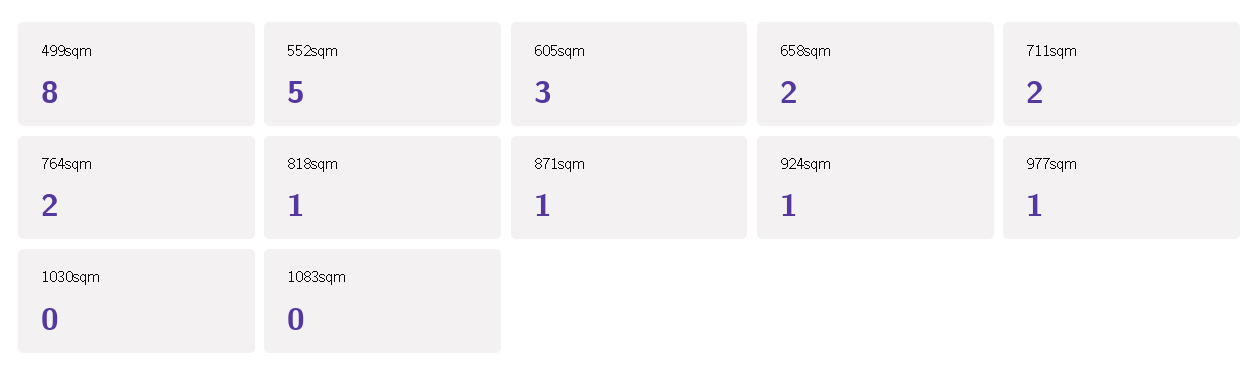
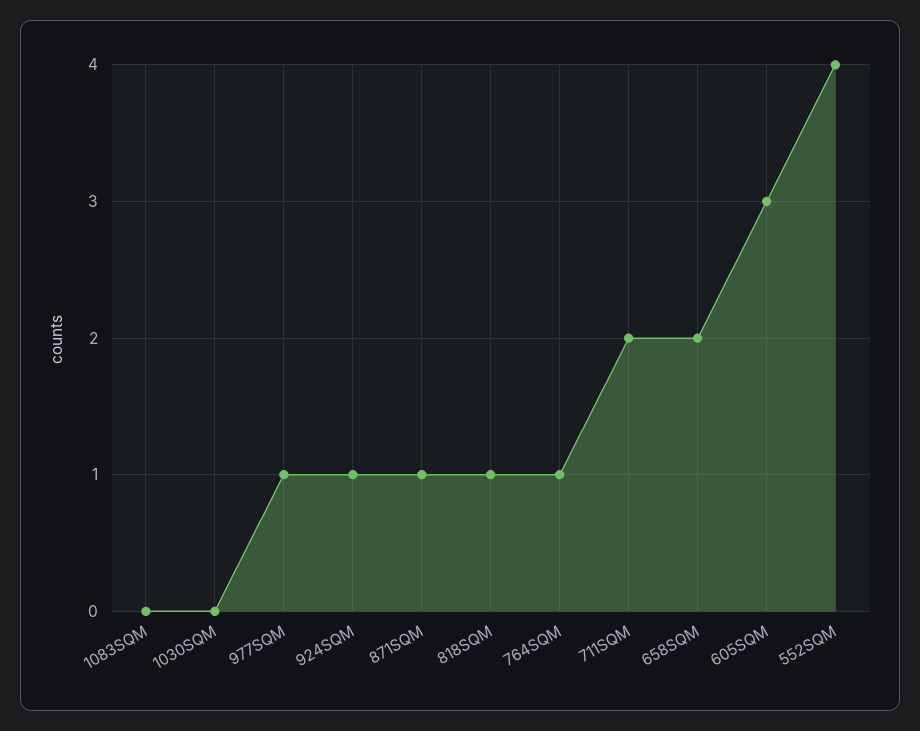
499sqm: 8 -> none
552sqm: 5 -> 4
764sqm: 2 -> 1

